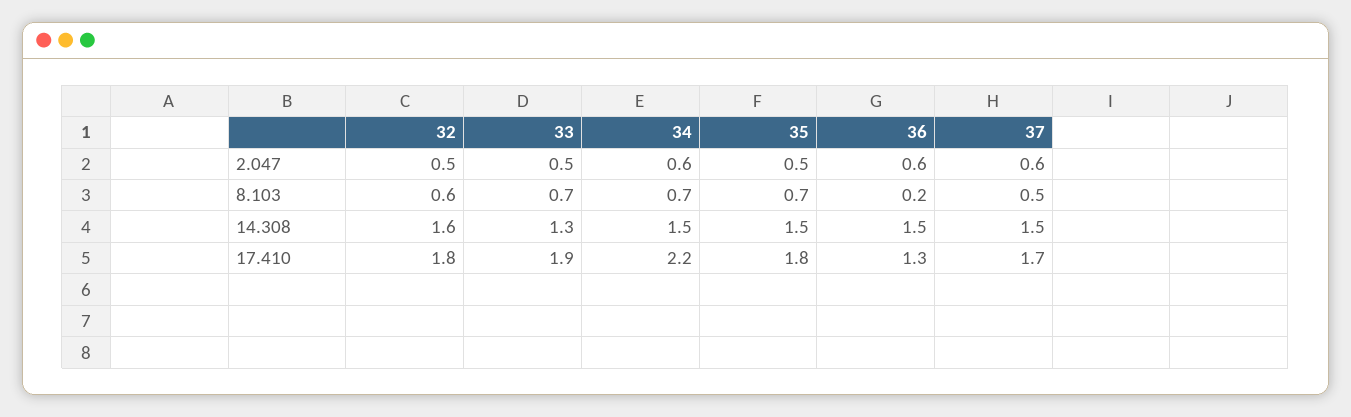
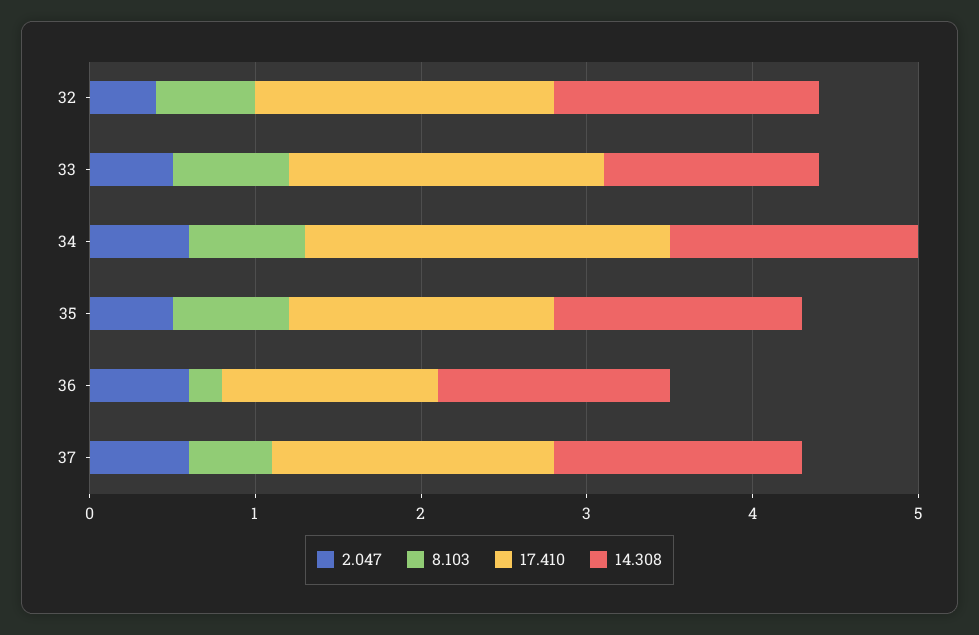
2.047, 32: 0.5 -> 0.4
14.308, 36: 1.5 -> 1.4
17.410, 35: 1.8 -> 1.6

